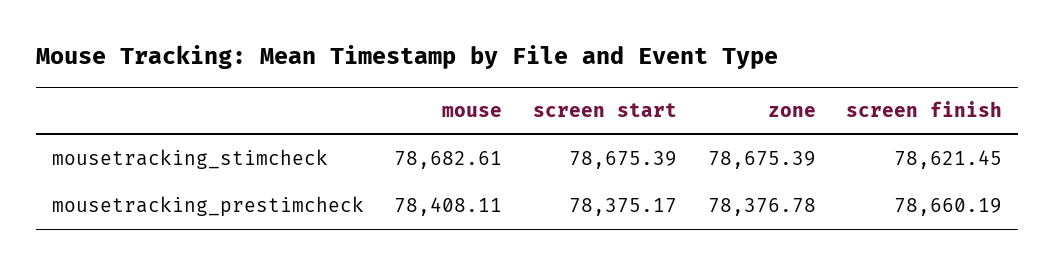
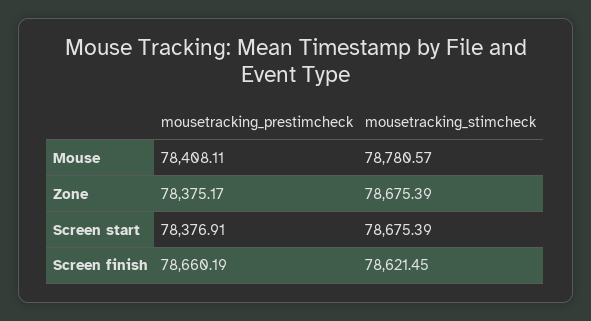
mouse, mousetracking_stimcheck: 78682.61 -> 78780.57
screen start, mousetracking_prestimcheck: 78375.17 -> 78376.91
zone, mousetracking_prestimcheck: 78376.78 -> 78375.17

